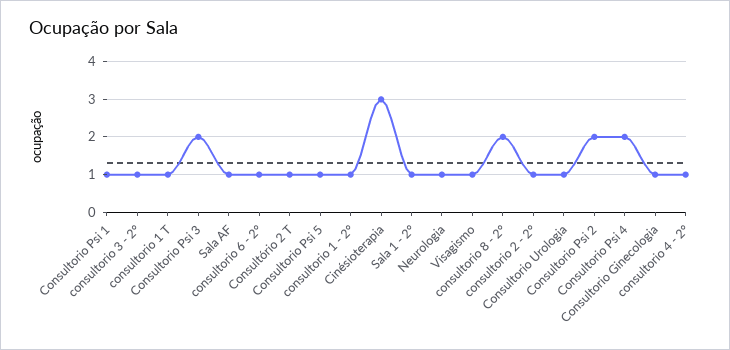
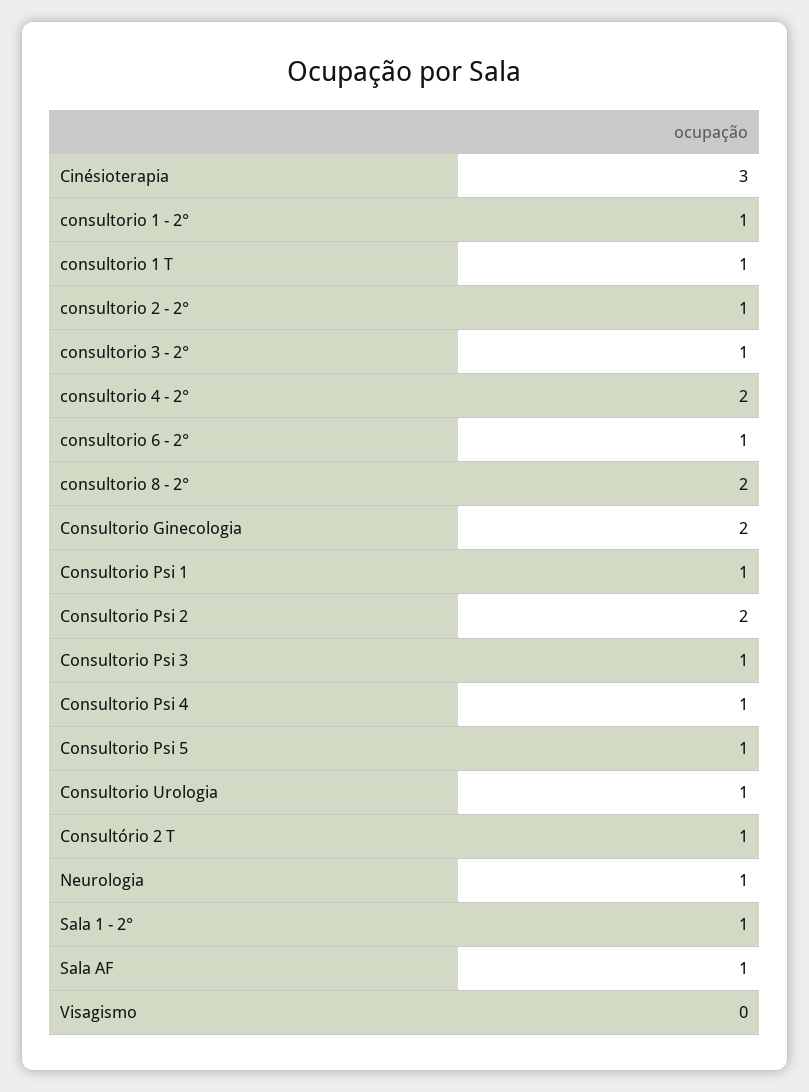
Consultorio Psi 3: 2 -> 1
Visagismo: 1 -> 0
Consultorio Psi 4: 2 -> 1
Consultorio Ginecologia: 1 -> 2
consultorio 4 - 2°: 1 -> 2

